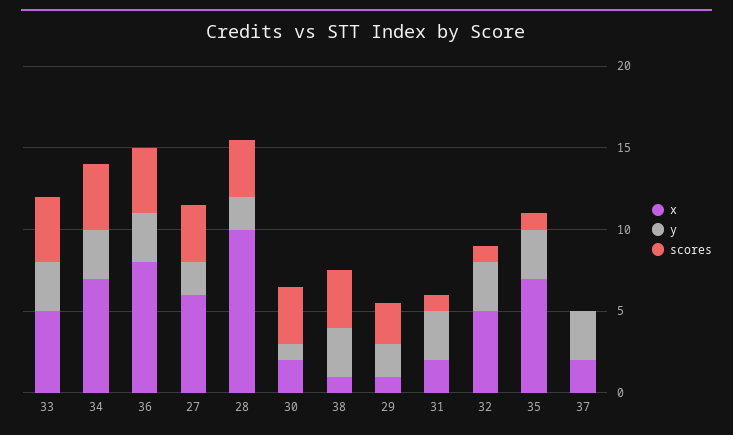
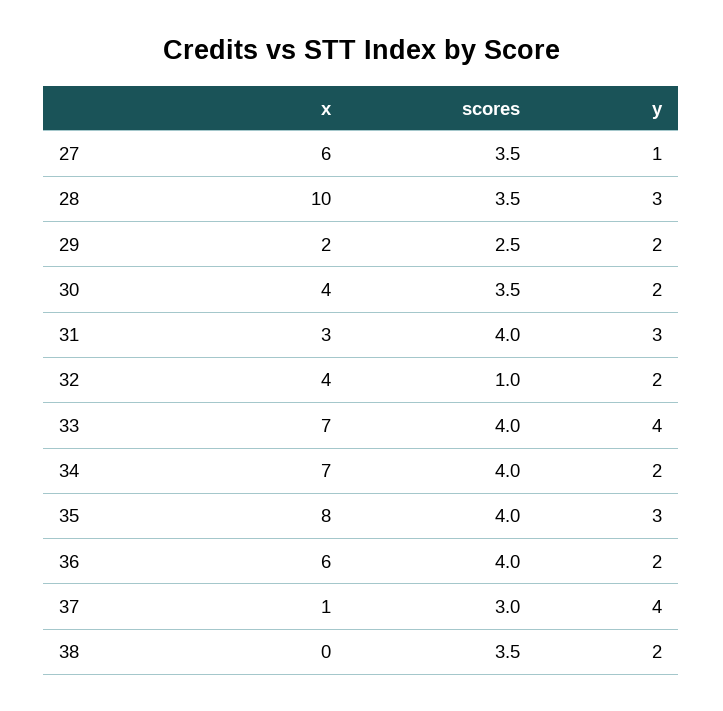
x, 33: 5 -> 7
y, 33: 3 -> 4
y, 34: 3 -> 2
x, 36: 8 -> 6
y, 36: 3 -> 2
y, 27: 2 -> 1
y, 28: 2 -> 3
x, 30: 2 -> 4
y, 30: 1 -> 2
x, 38: 1 -> 0
y, 38: 3 -> 2
x, 29: 1 -> 2
x, 31: 2 -> 3
scores, 31: 1 -> 4
x, 32: 5 -> 4
y, 32: 3 -> 2
x, 35: 7 -> 8
scores, 35: 1 -> 4
x, 37: 2 -> 1
y, 37: 3 -> 4
scores, 37: 0 -> 3

